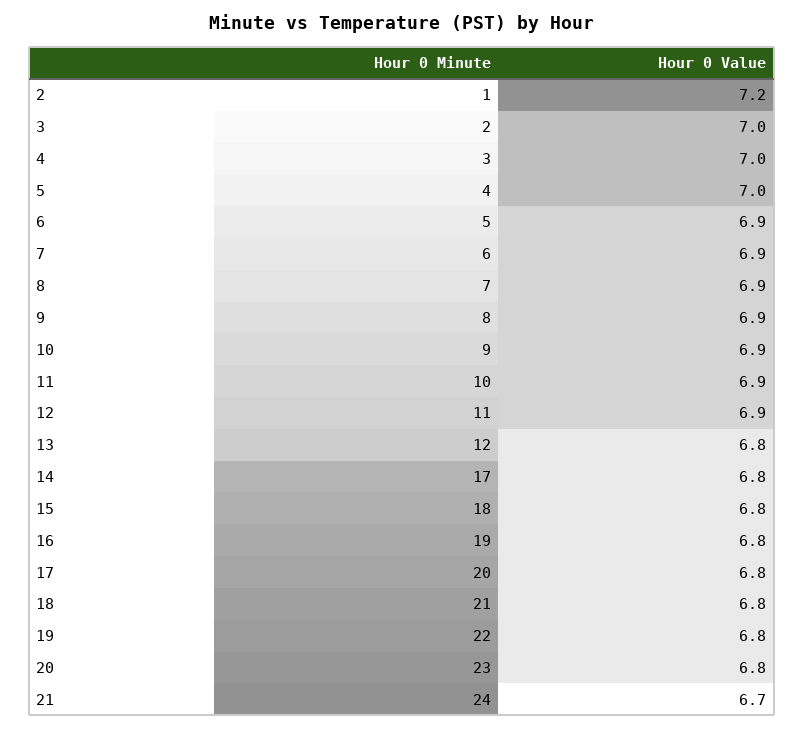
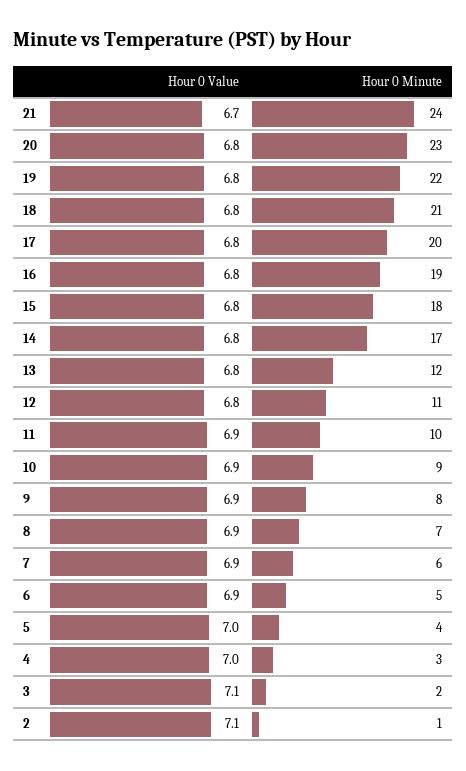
Hour 0 Value, 2: 7.2 -> 7.1
Hour 0 Value, 3: 7 -> 7.1
Hour 0 Value, 12: 6.9 -> 6.8

